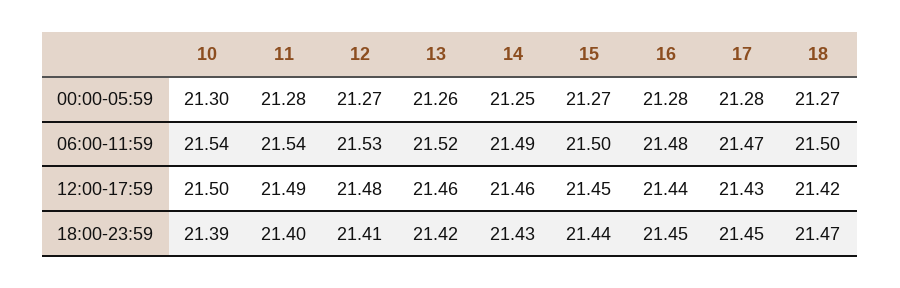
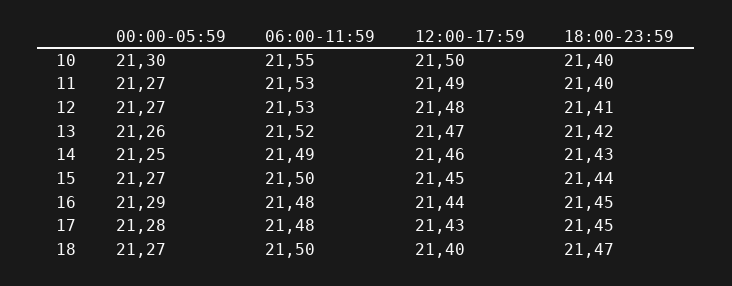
11, 00:00-05:59: 21.28 -> 21.27
16, 00:00-05:59: 21.28 -> 21.29
10, 06:00-11:59: 21.54 -> 21.55
11, 06:00-11:59: 21.54 -> 21.53
17, 06:00-11:59: 21.47 -> 21.48
13, 12:00-17:59: 21.46 -> 21.47
18, 12:00-17:59: 21.42 -> 21.4
10, 18:00-23:59: 21.39 -> 21.4

